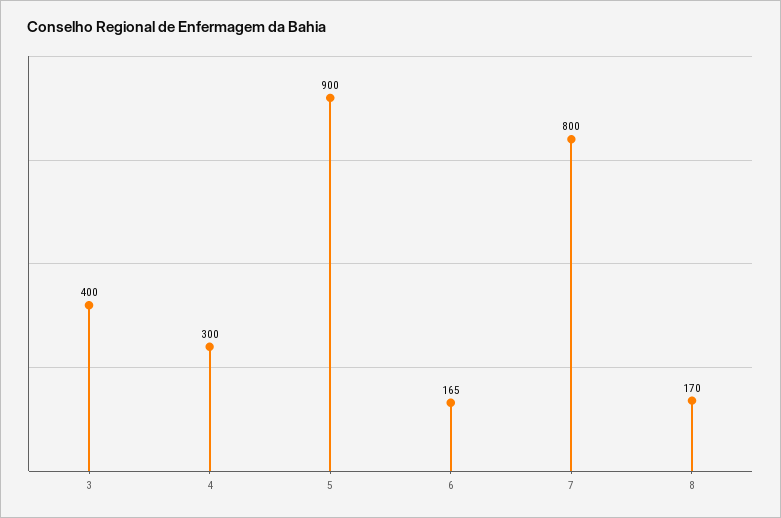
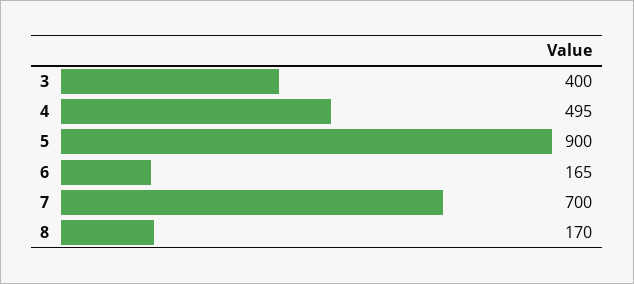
4: 300 -> 495
7: 800 -> 700

